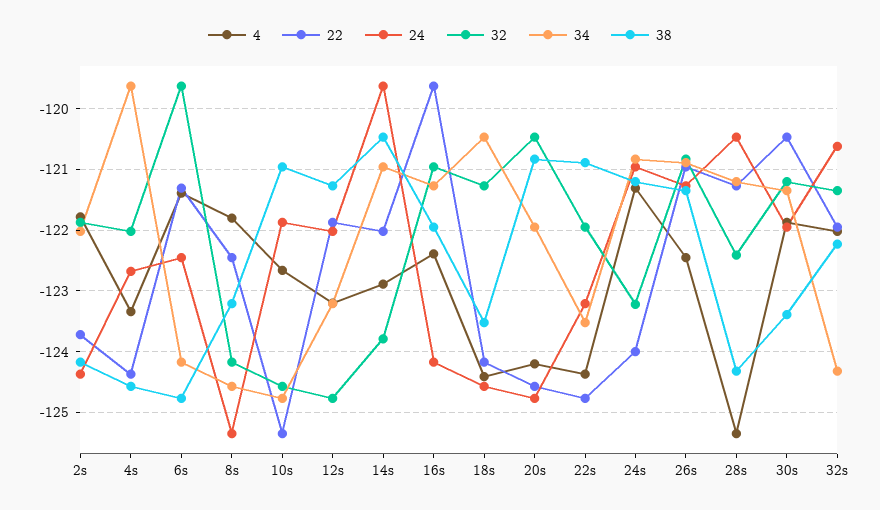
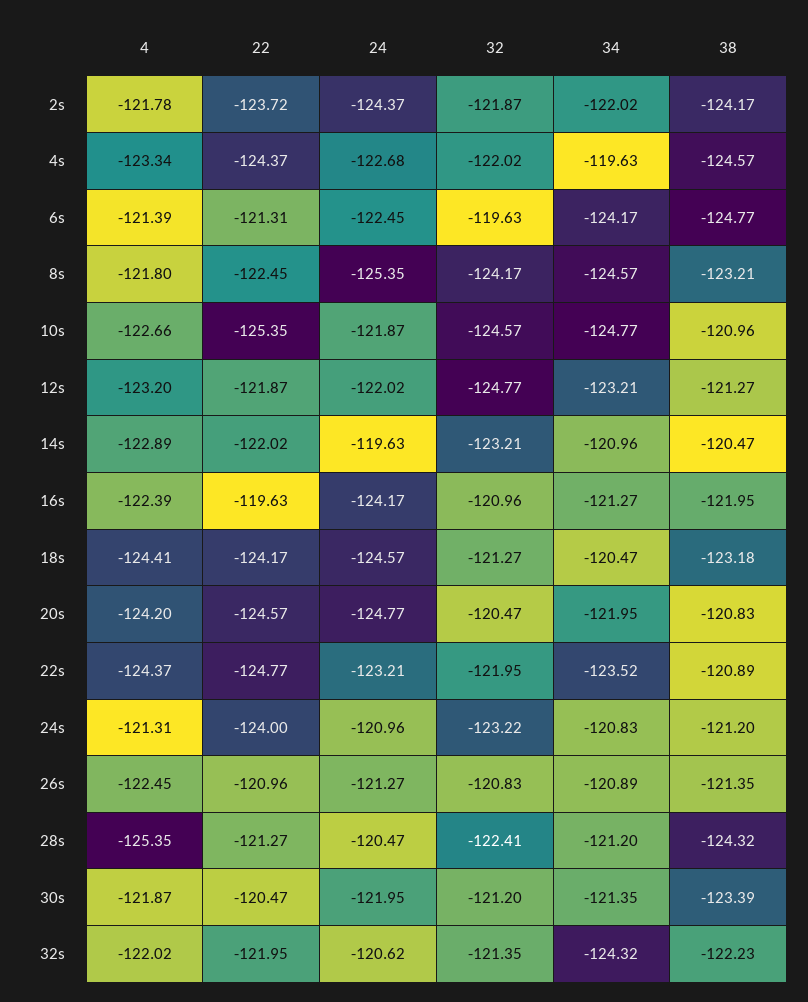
32, 14s: -123.8 -> -123.21
38, 18s: -123.5 -> -123.18

